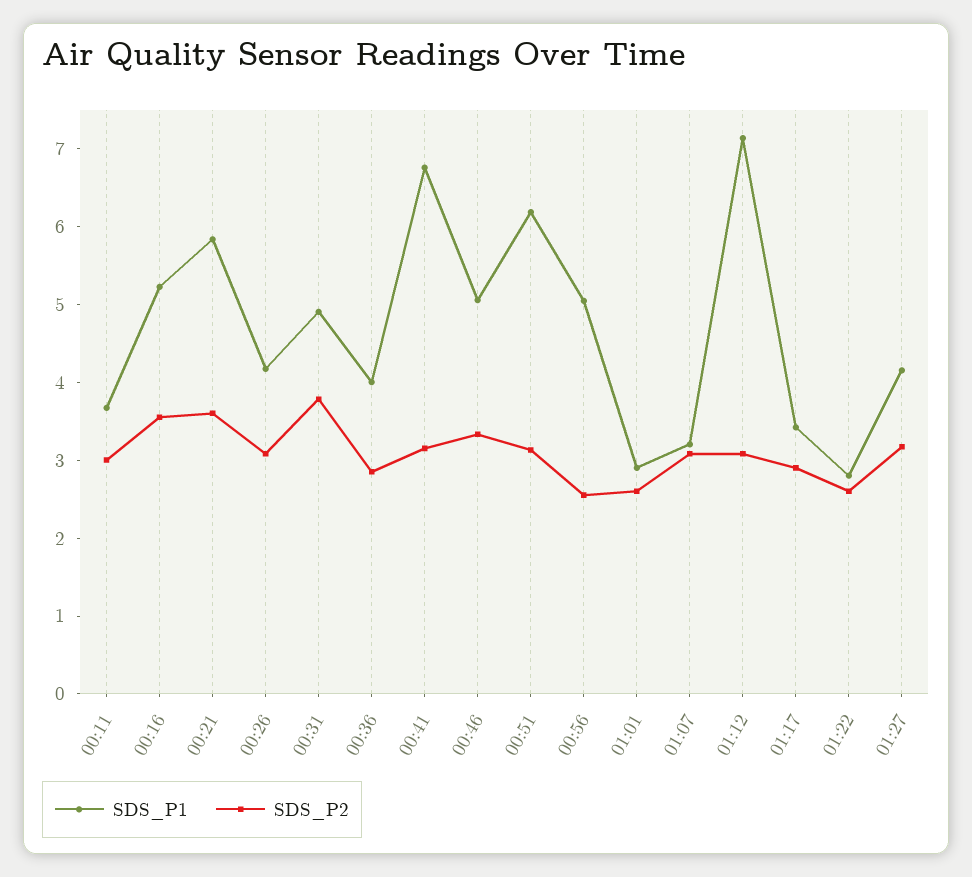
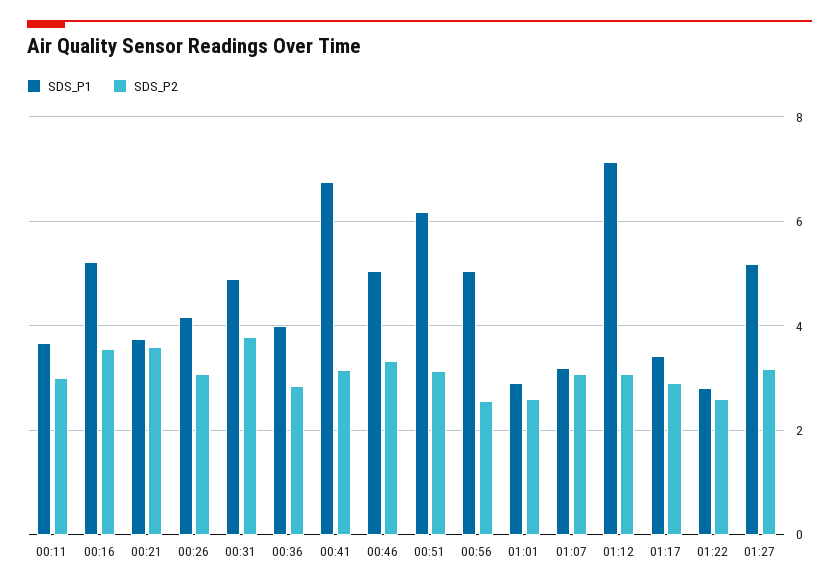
SDS_P1, 00:21: 5.8 -> 3.8
SDS_P1, 01:27: 4.2 -> 5.2

